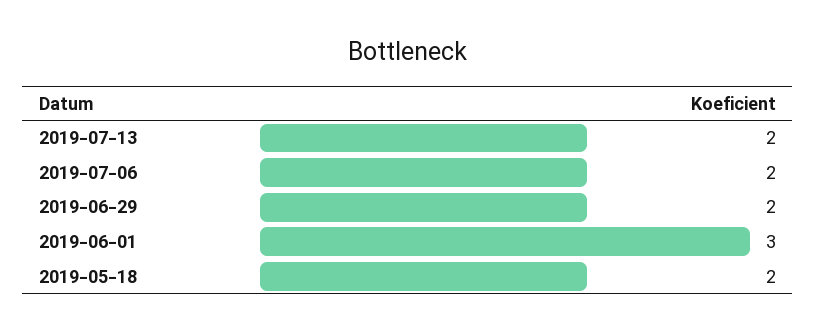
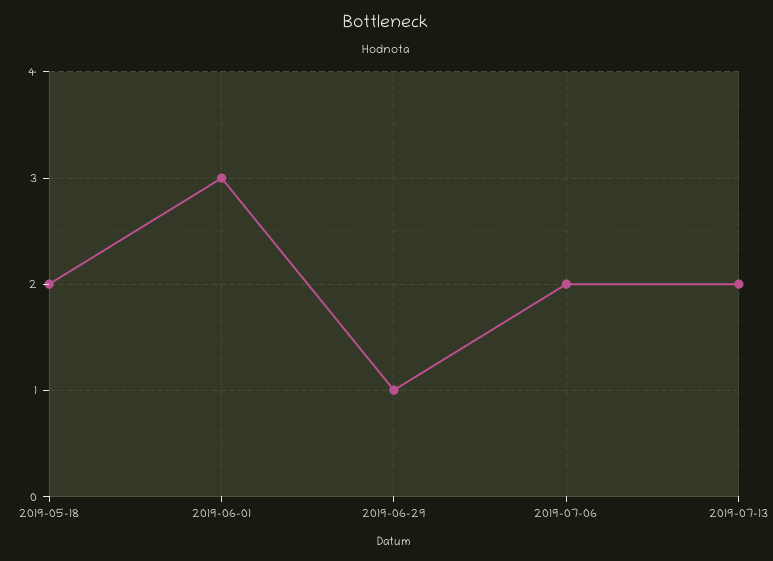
2019-06-29: 2 -> 1

